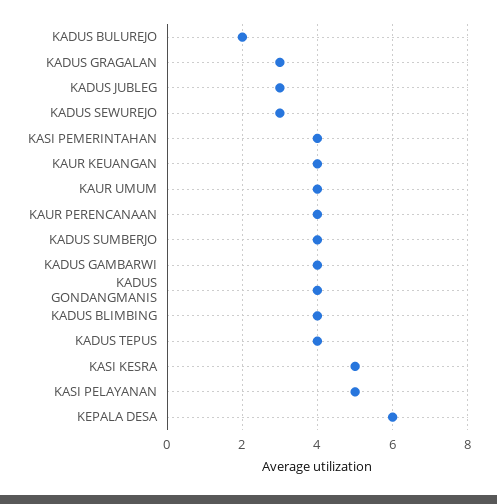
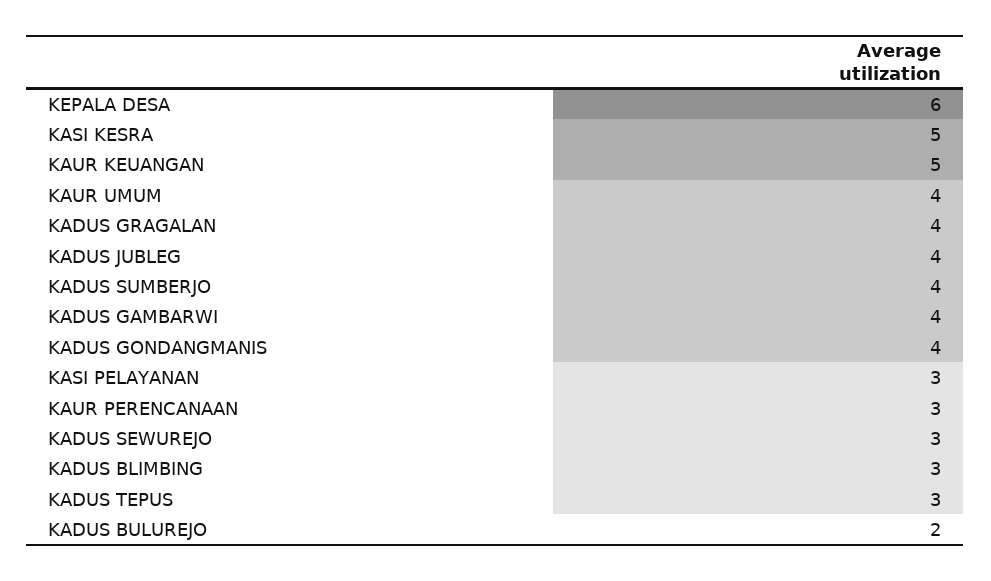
KADUS GRAGALAN: 3 -> 4
KADUS JUBLEG: 3 -> 4
KASI PEMERINTAHAN: 4 -> none
KAUR KEUANGAN: 4 -> 5
KAUR PERENCANAAN: 4 -> 3
KADUS BLIMBING: 4 -> 3
KADUS TEPUS: 4 -> 3
KASI PELAYANAN: 5 -> 3

